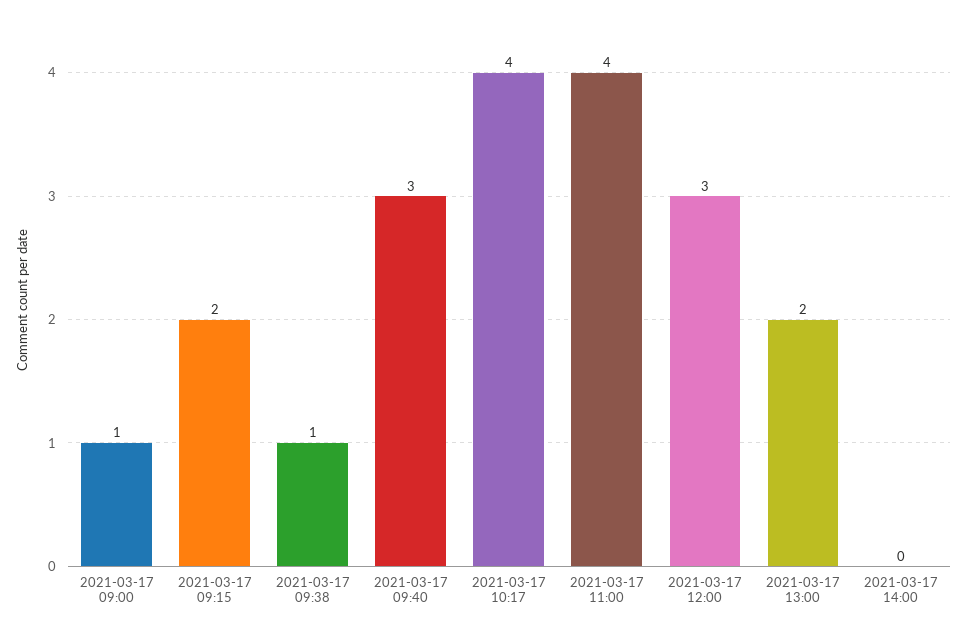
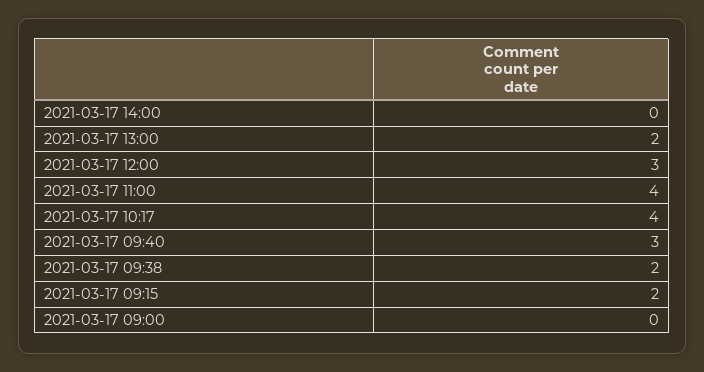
2021-03-17 09:00: 1 -> 0
2021-03-17 09:38: 1 -> 2

